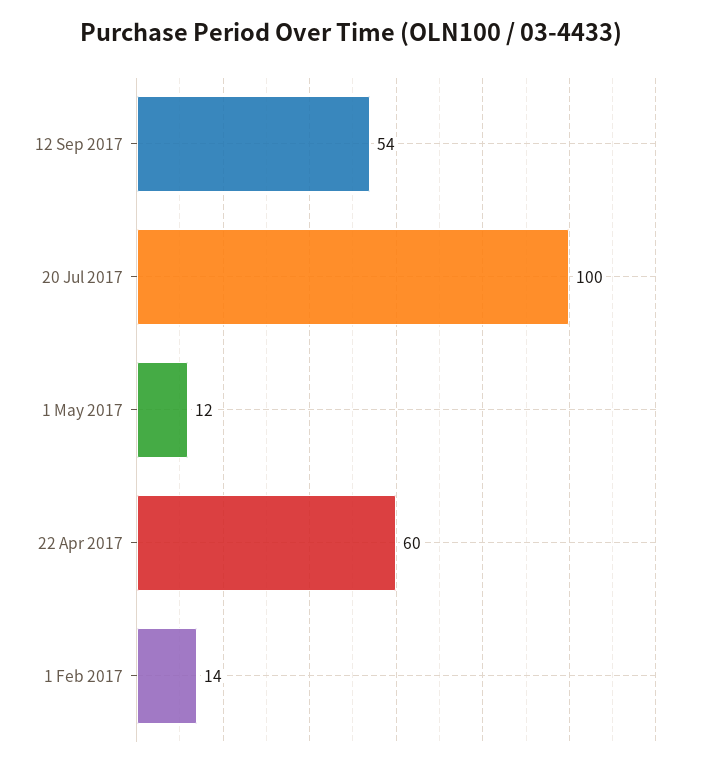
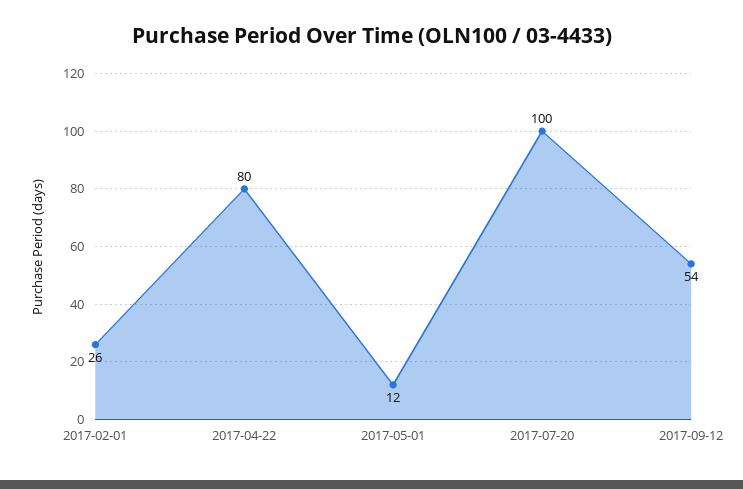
22 Apr 2017: 60 -> 80
1 Feb 2017: 14 -> 26

